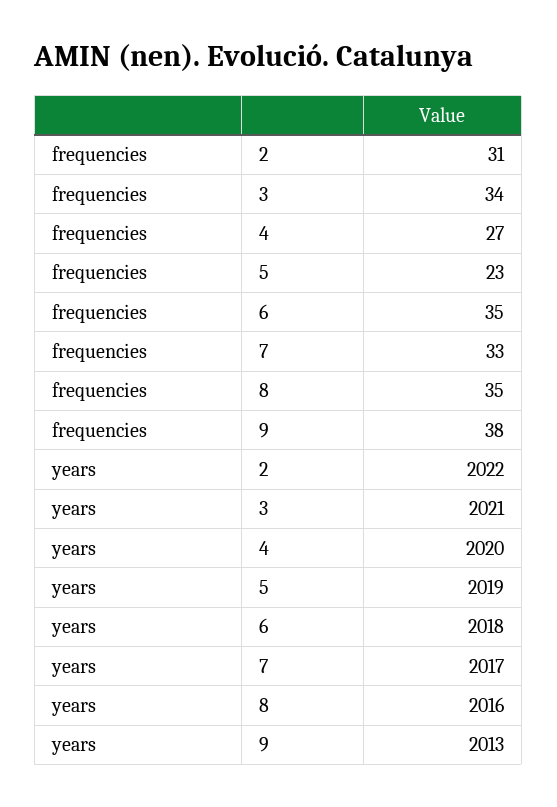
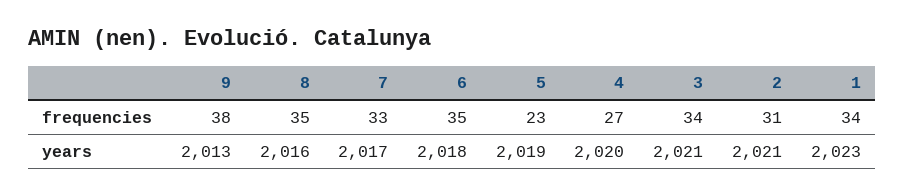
years, 2: 2022 -> 2021
frequencies, 1: none -> 34
years, 1: none -> 2023

